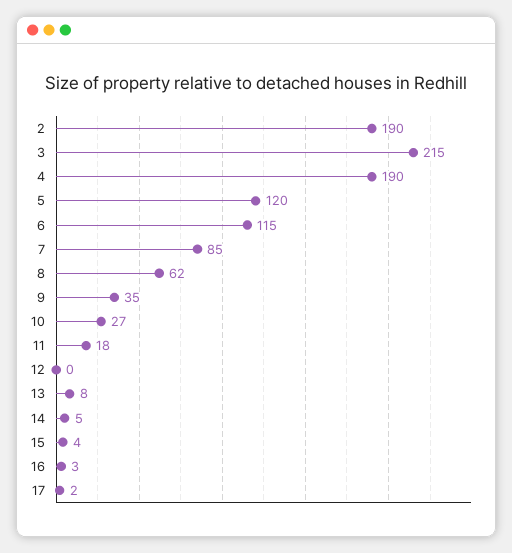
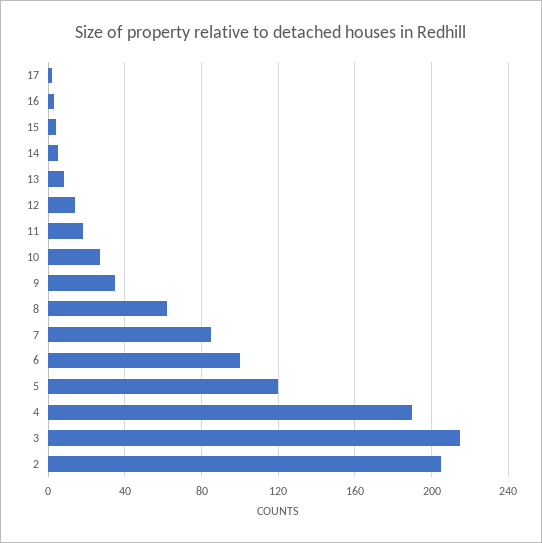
2: 190 -> 205
6: 115 -> 100
12: 0 -> 15

